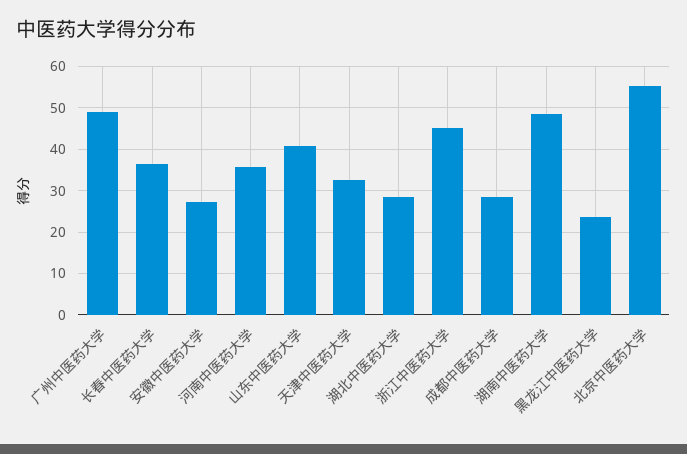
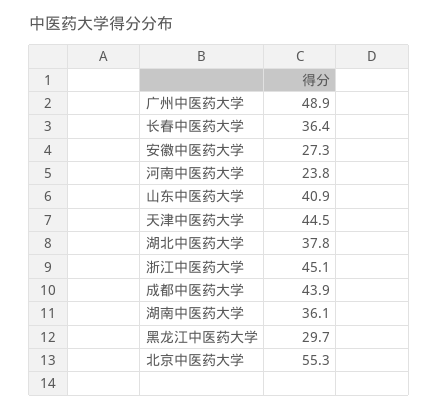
河南中医药大学: 36 -> 23.8
天津中医药大学: 32 -> 44.5
湖北中医药大学: 28 -> 37.8
成都中医药大学: 28 -> 43.9
湖南中医药大学: 48 -> 36.1
黑龙江中医药大学: 24 -> 29.7

